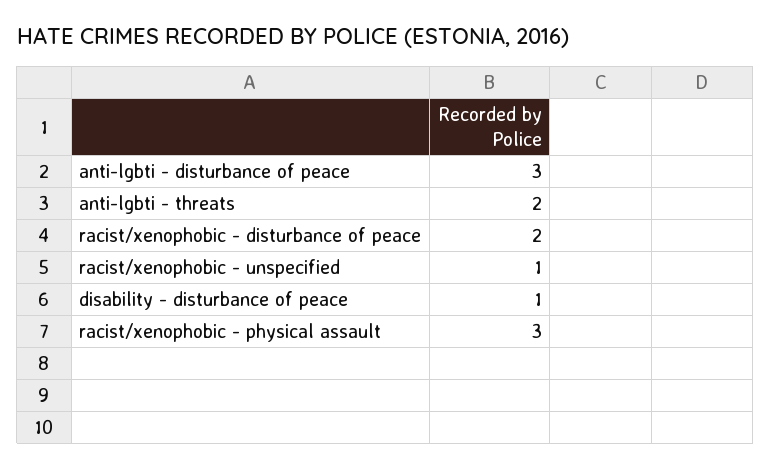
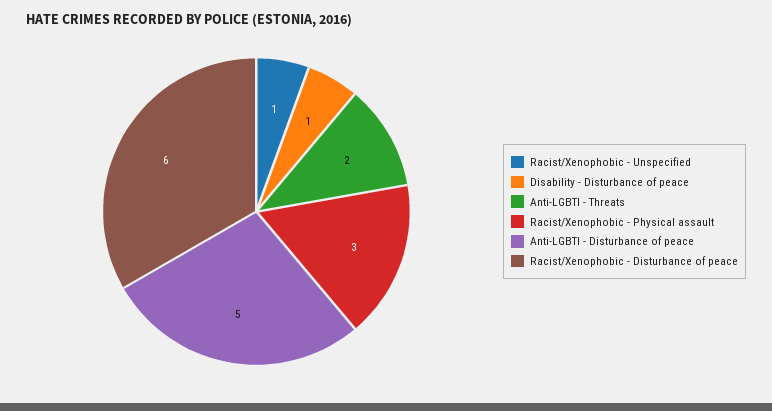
anti-lgbti - disturbance of peace: 3 -> 5
racist/xenophobic - disturbance of peace: 2 -> 6

